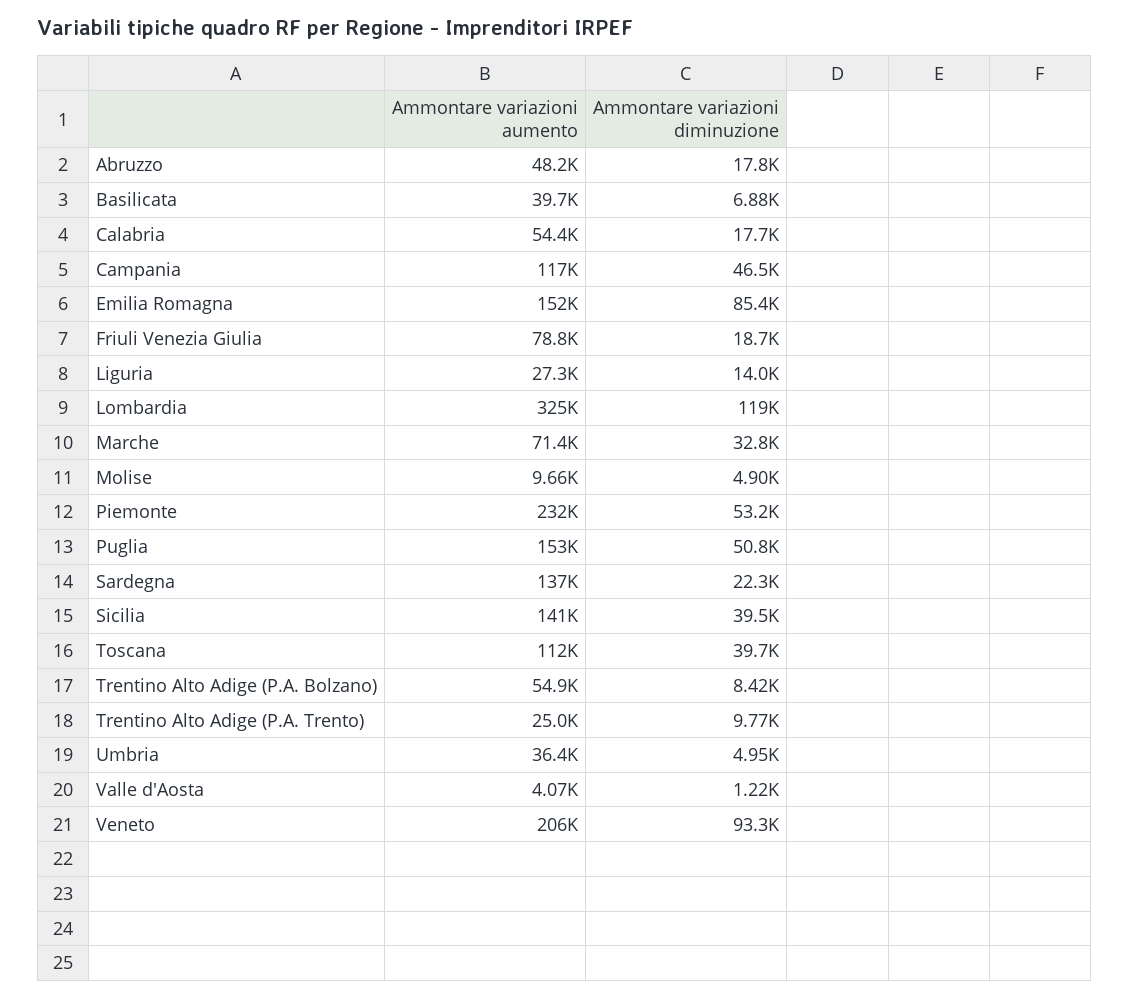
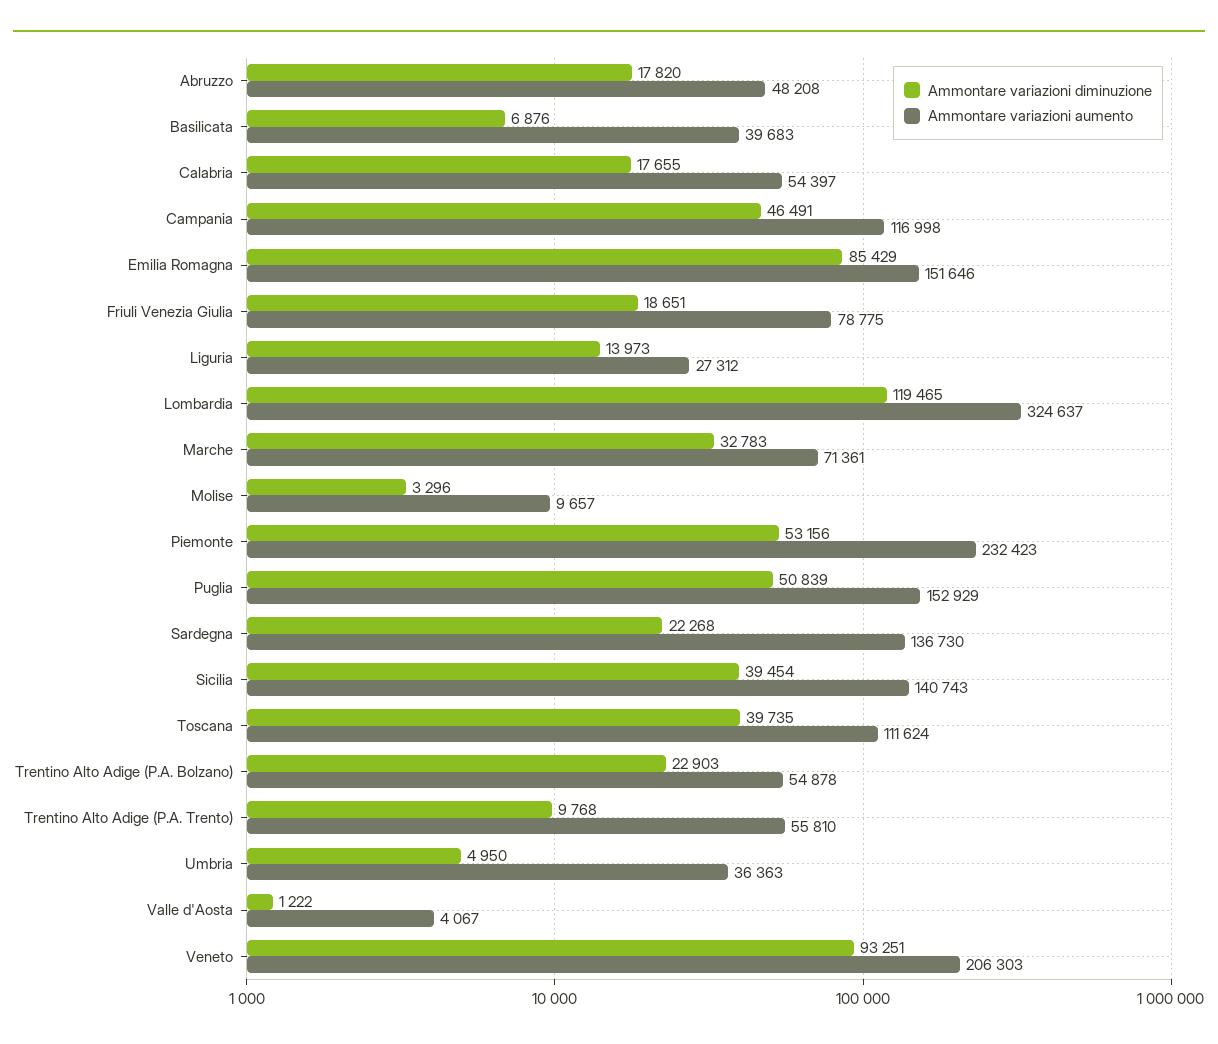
Ammontare variazioni diminuzione, Molise: 4900 -> 3296
Ammontare variazioni diminuzione, Trentino Alto Adige (P.A. Bolzano): 8420 -> 22903
Ammontare variazioni aumento, Trentino Alto Adige (P.A. Trento): 25000 -> 55810

